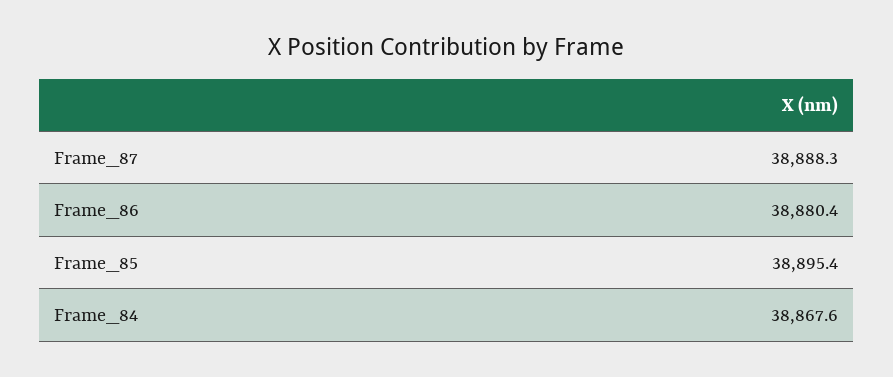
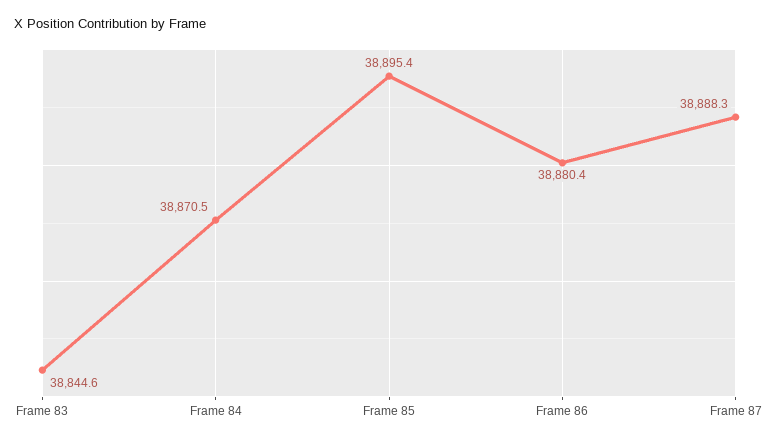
Frame_84: 38867.6 -> 38870.5
Frame 83: none -> 38844.6

